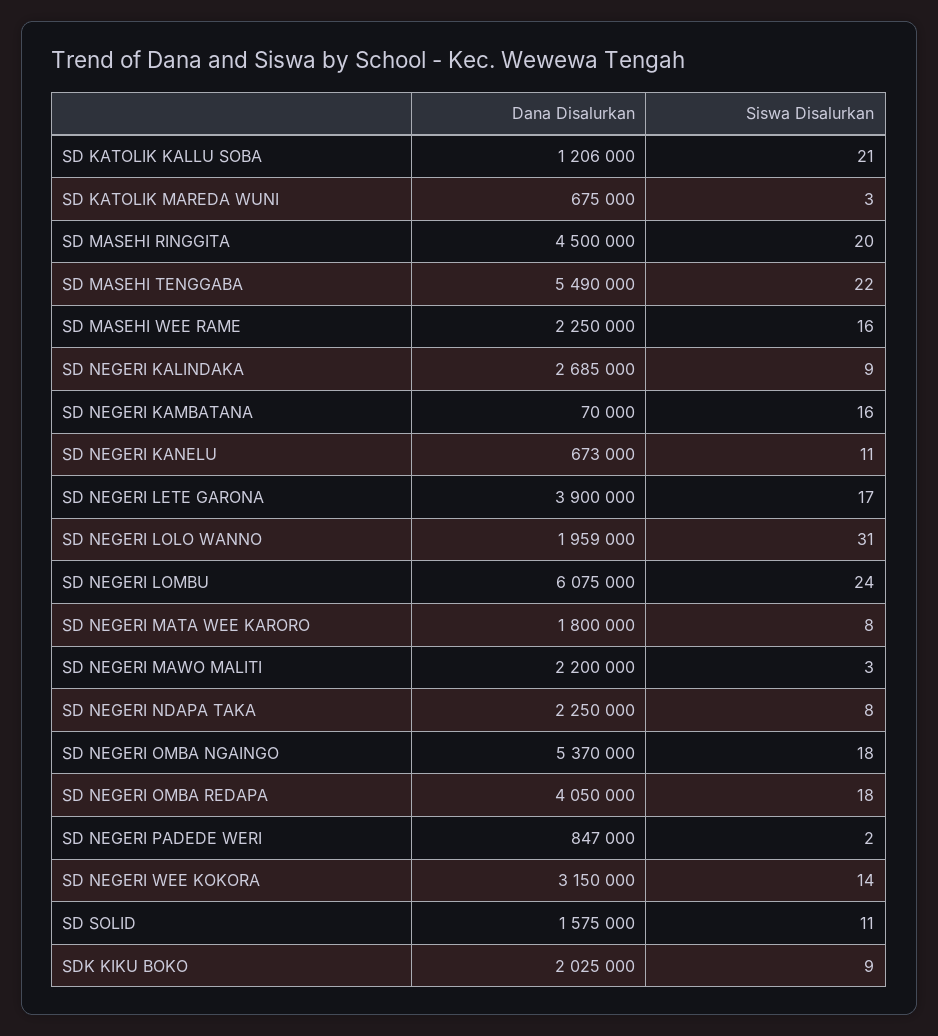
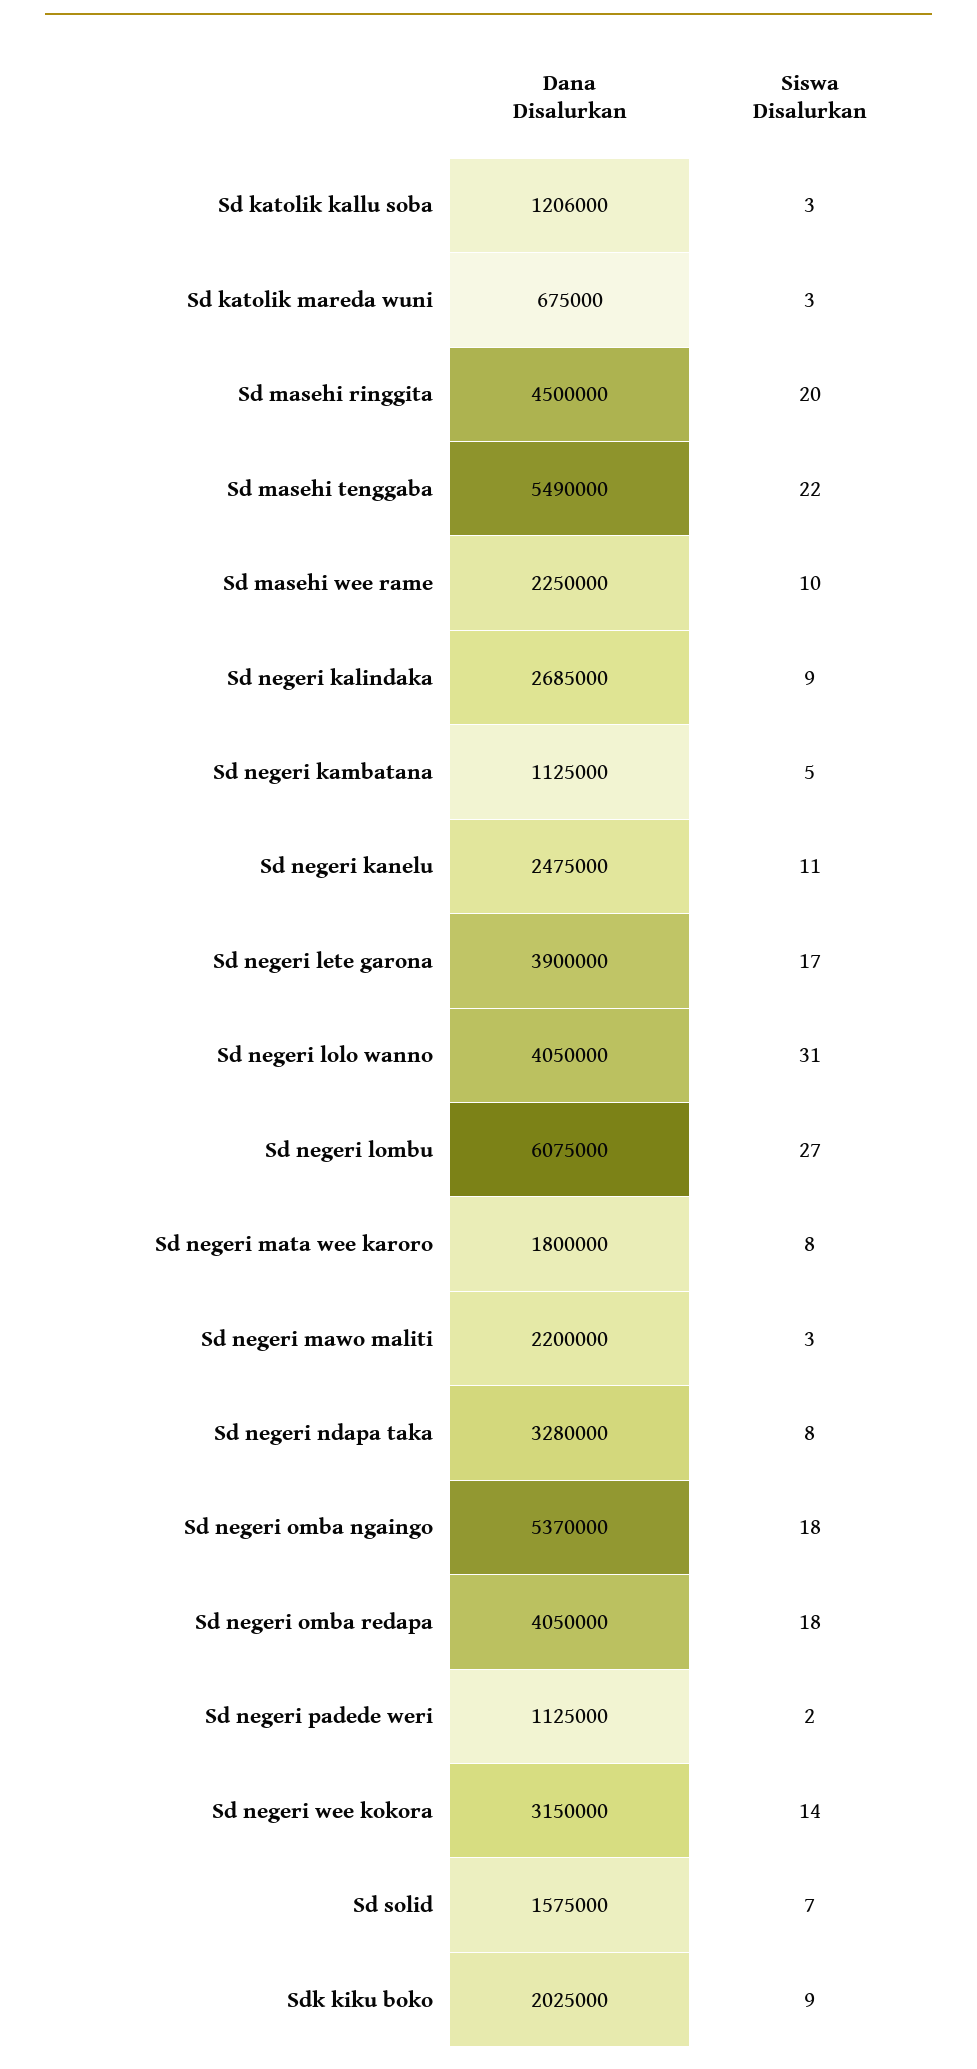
Siswa Disalurkan, SD KATOLIK KALLU SOBA: 21 -> 3
Siswa Disalurkan, SD MASEHI WEE RAME: 16 -> 10
Dana Disalurkan, SD NEGERI KAMBATANA: 70000 -> 1125000
Siswa Disalurkan, SD NEGERI KAMBATANA: 16 -> 5
Dana Disalurkan, SD NEGERI KANELU: 673000 -> 2475000
Dana Disalurkan, SD NEGERI LOLO WANNO: 1959000 -> 4050000
Siswa Disalurkan, SD NEGERI LOMBU: 24 -> 27
Dana Disalurkan, SD NEGERI NDAPA TAKA: 2250000 -> 3280000
Dana Disalurkan, SD NEGERI PADEDE WERI: 847000 -> 1125000
Siswa Disalurkan, SD SOLID: 11 -> 7

